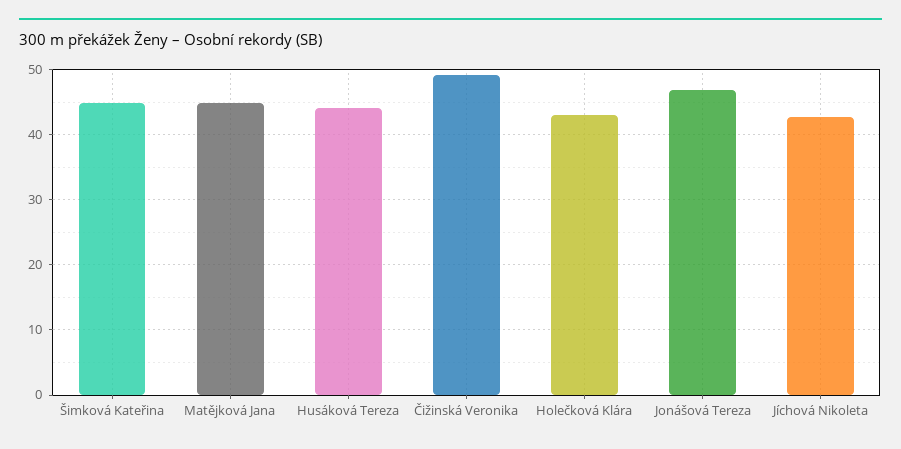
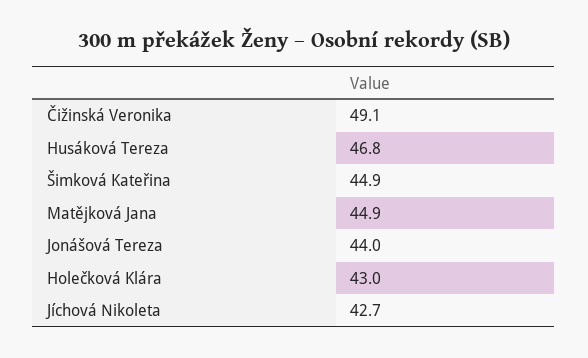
Husáková Tereza: 44 -> 46.8
Jonášová Tereza: 47 -> 44

